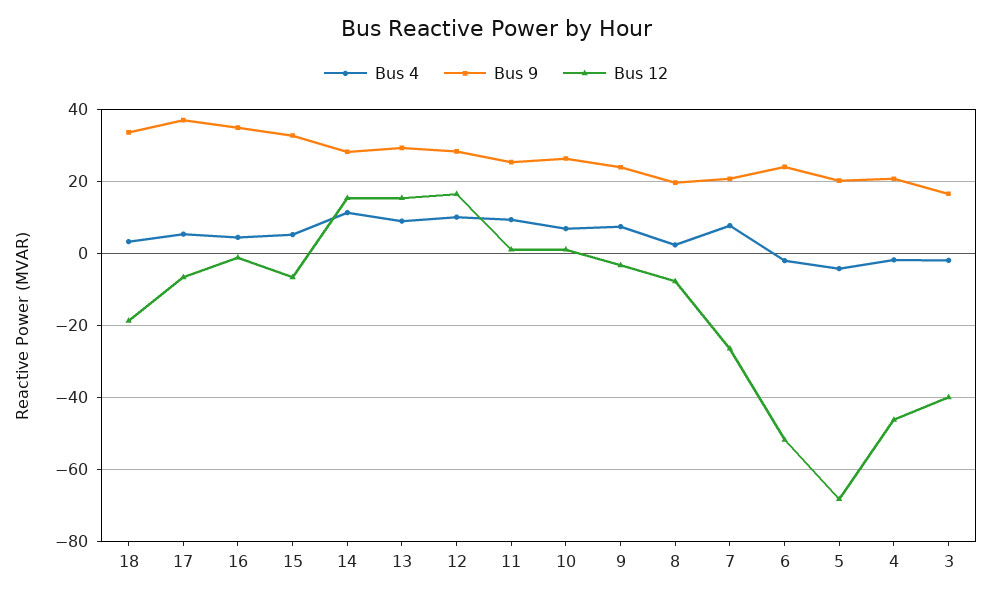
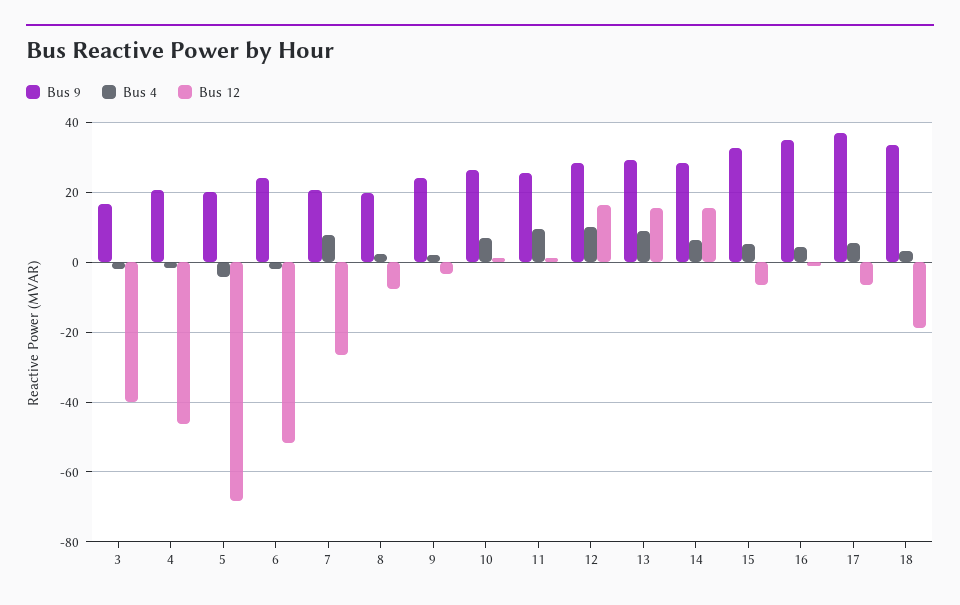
Bus 4, 14: 12 -> 6
Bus 4, 9: 8 -> 2

